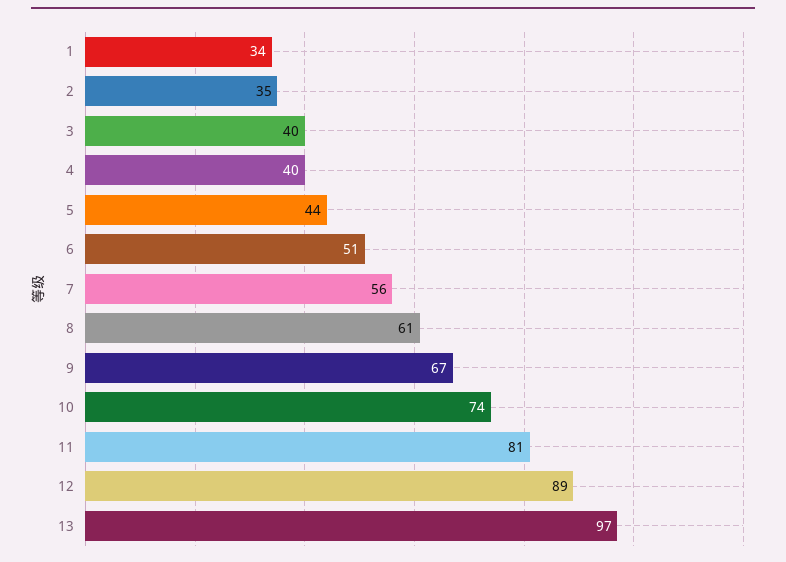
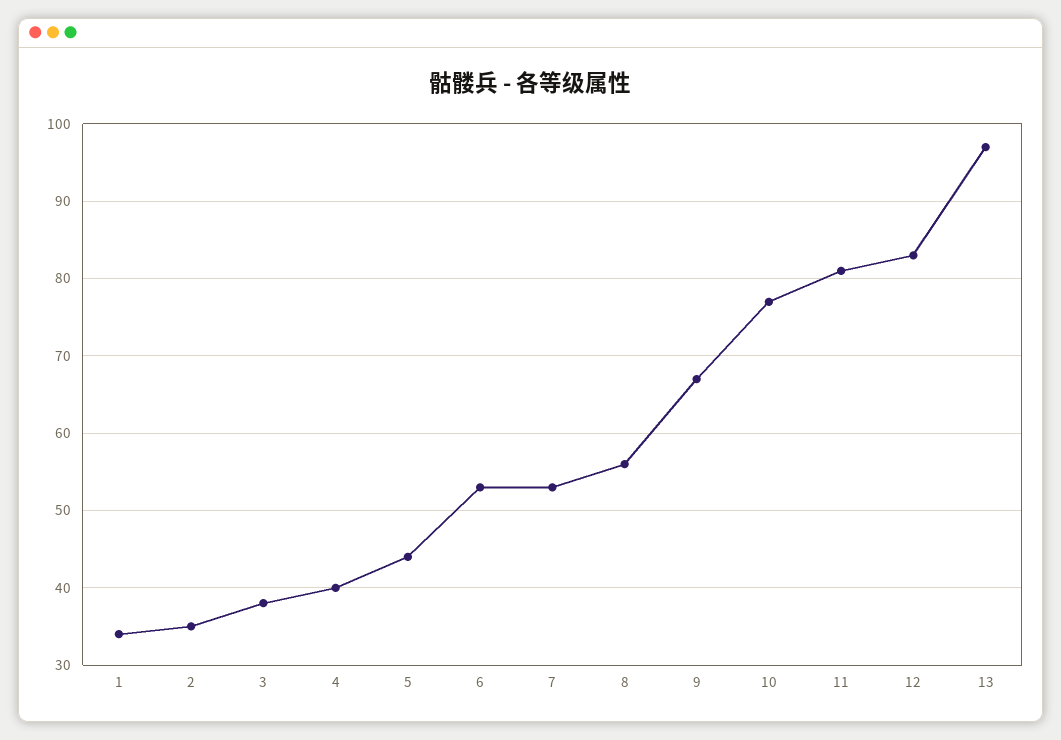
3: 40 -> 38
6: 51 -> 53
7: 56 -> 53
8: 61 -> 56
10: 74 -> 77
12: 89 -> 83

